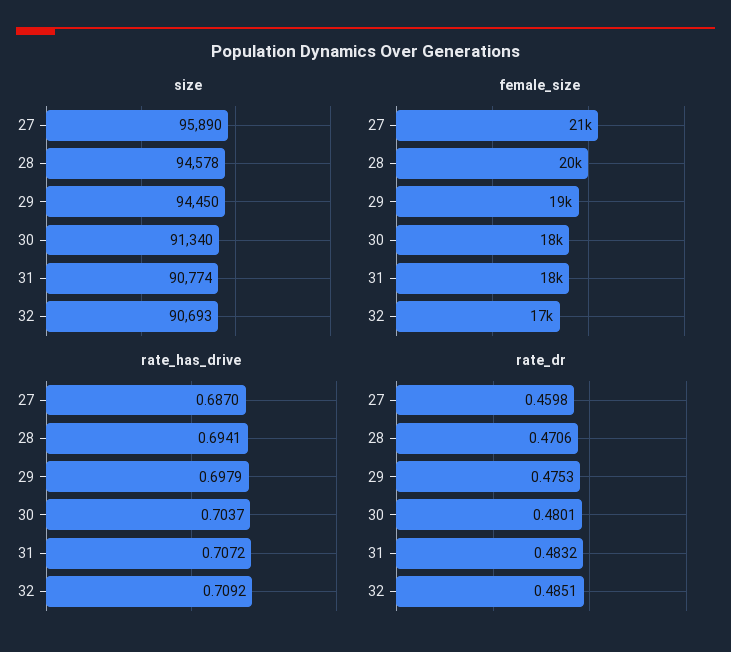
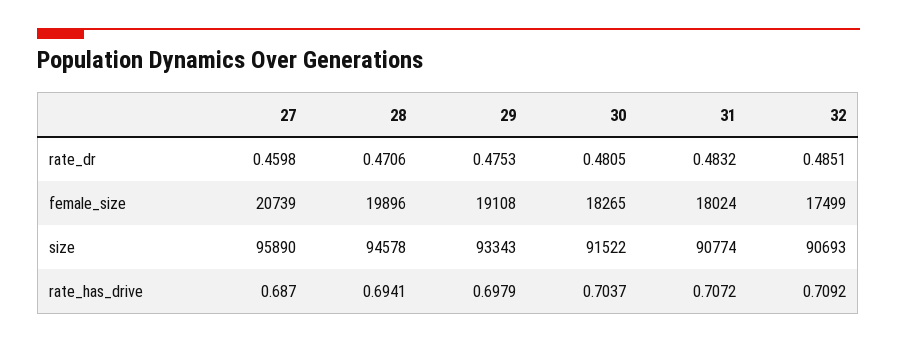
size, 29: 94450 -> 93343
size, 30: 91340 -> 91522
rate_dr, 30: 0.4801 -> 0.4805

